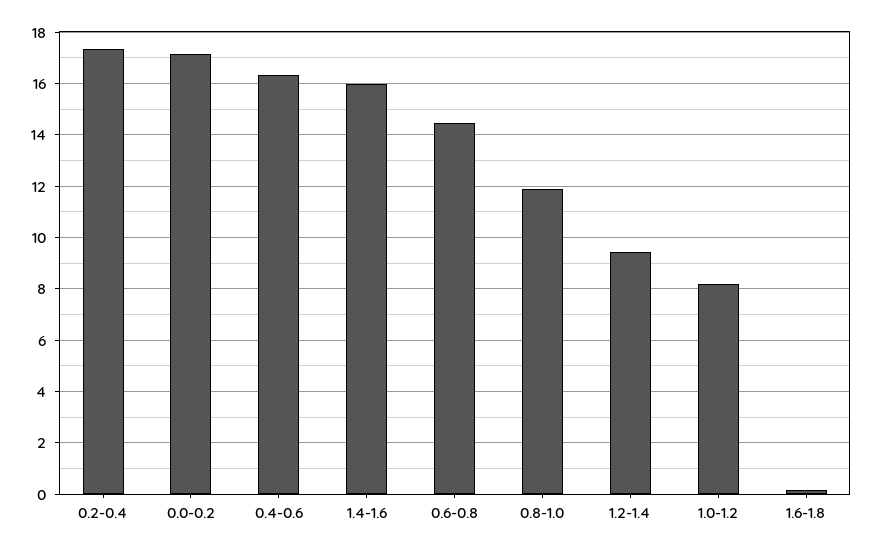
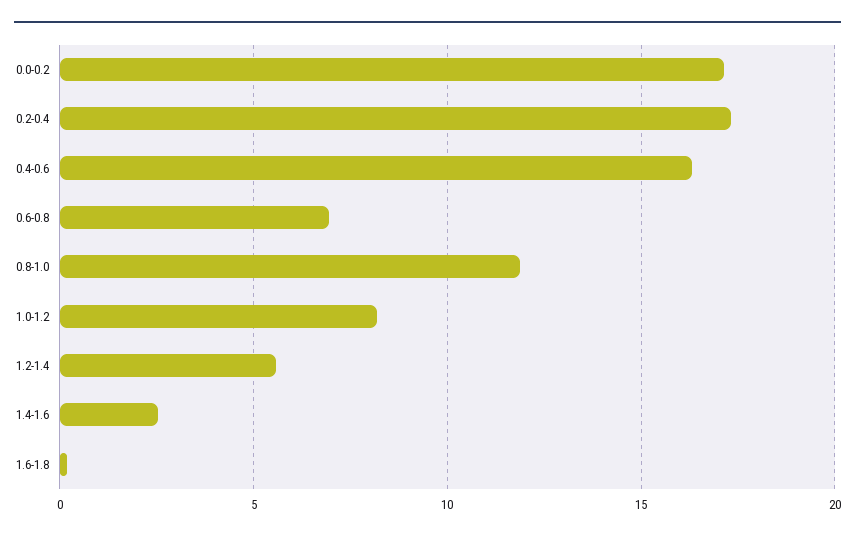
1.4-1.6: 16 -> 2.5
0.6-0.8: 14.5 -> 7
1.2-1.4: 9.5 -> 5.5

